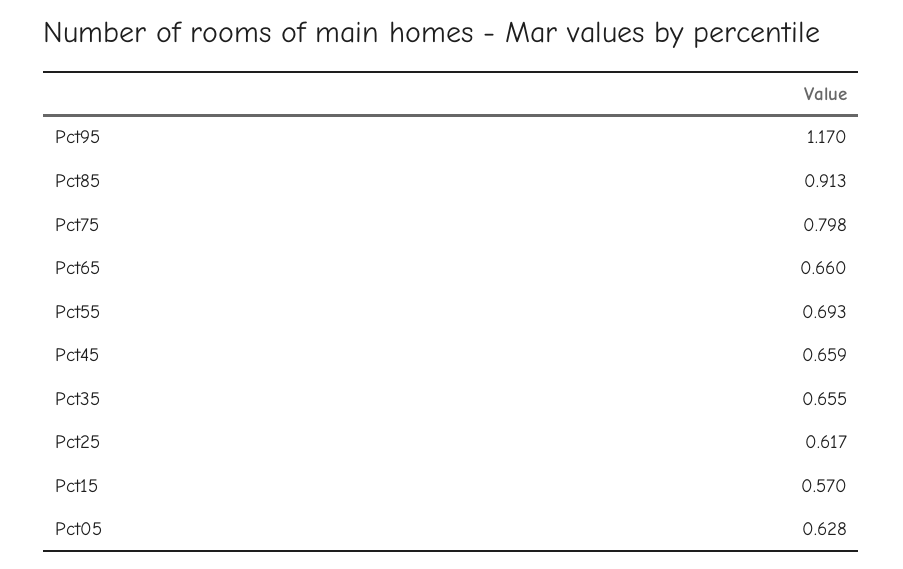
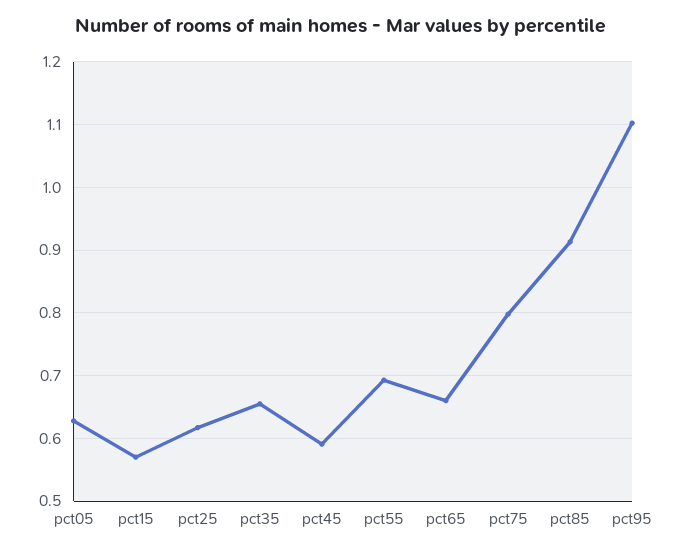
Pct95: 1.17 -> 1.1
Pct45: 0.659 -> 0.59

